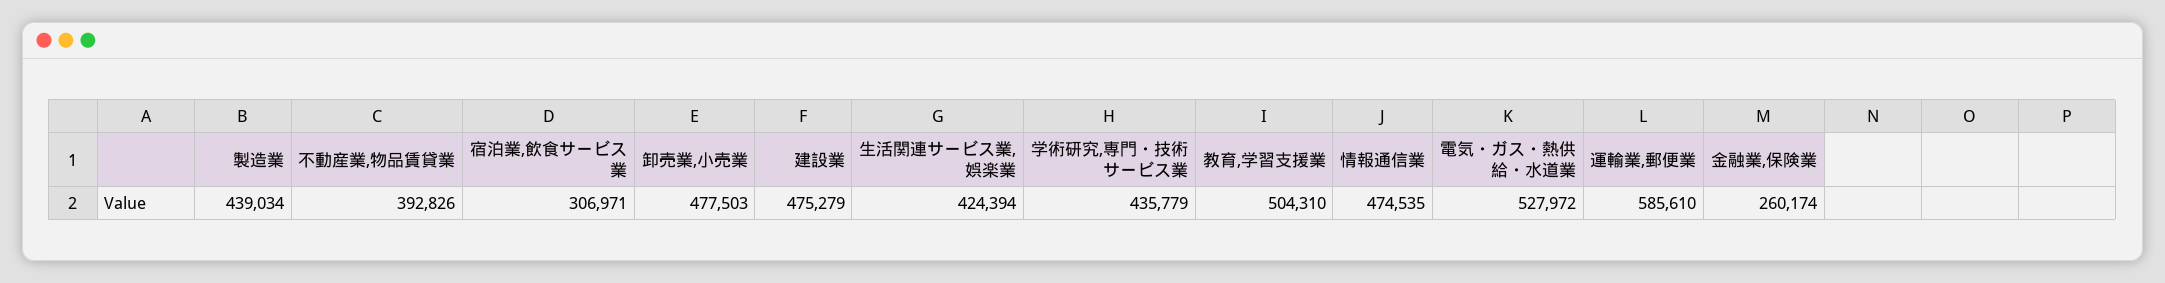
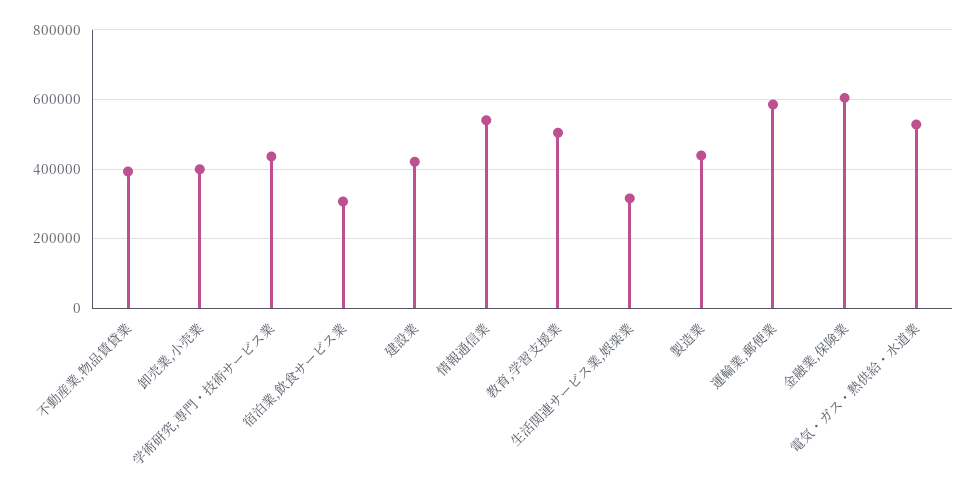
卸売業,小売業: 477503 -> 400000
建設業: 475279 -> 420000
生活関連サービス業,娯楽業: 424394 -> 320000
情報通信業: 474535 -> 540000
金融業,保険業: 260174 -> 600000

